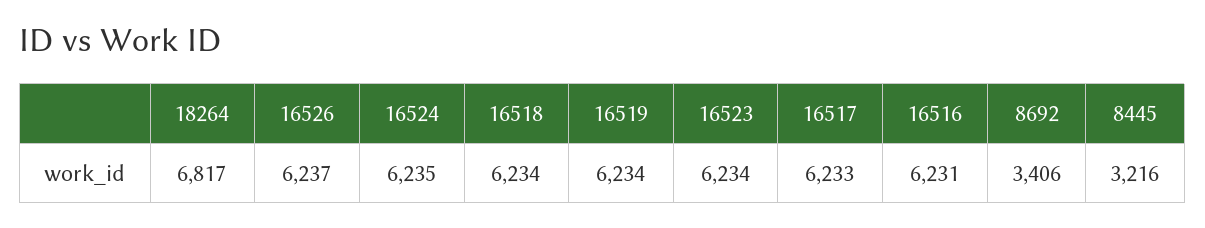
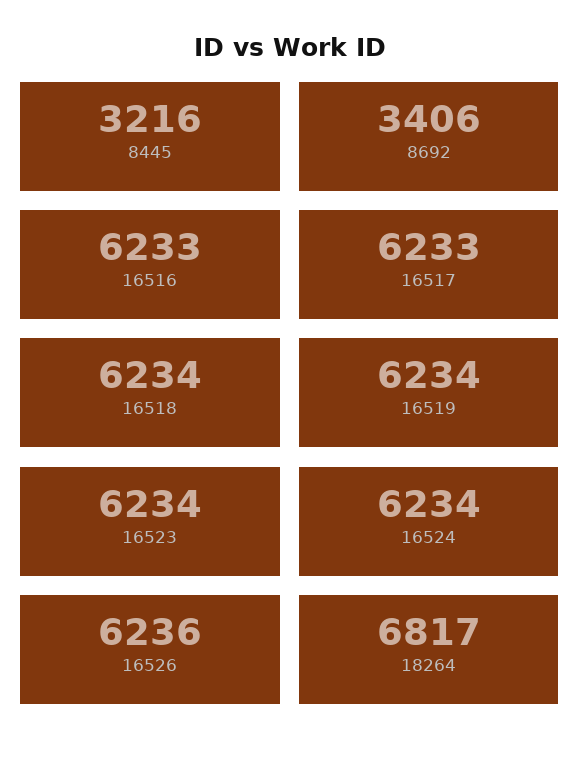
16526: 6237 -> 6236
16524: 6235 -> 6234
16516: 6231 -> 6233

